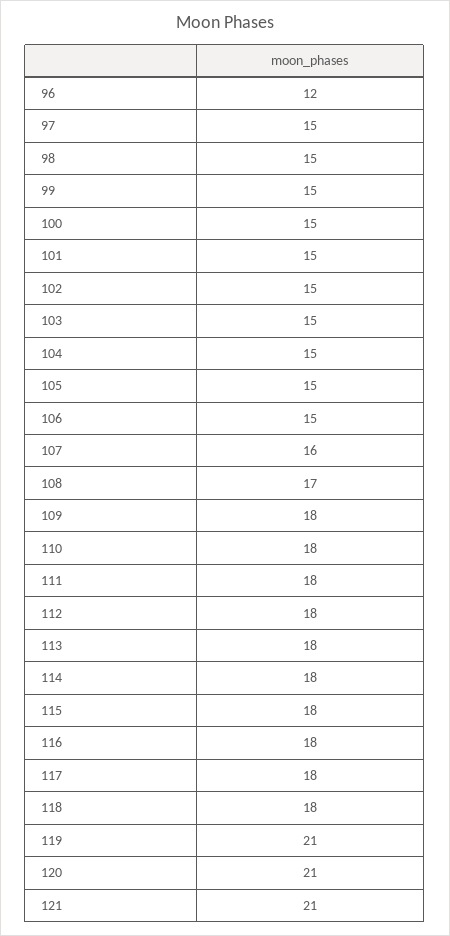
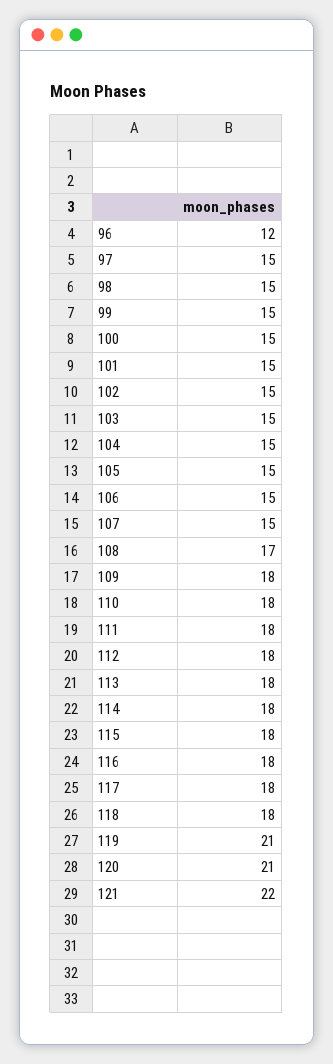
107: 16 -> 15
121: 21 -> 22

